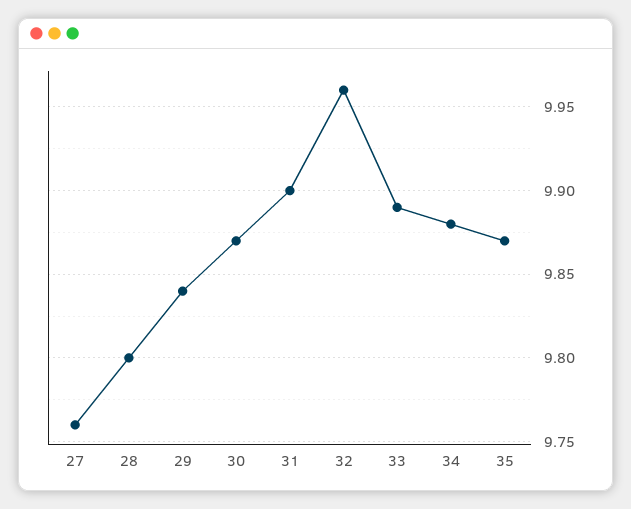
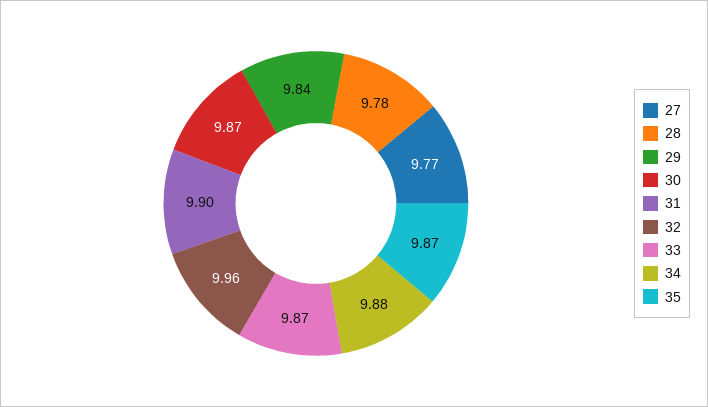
27: 9.76 -> 9.77
28: 9.8 -> 9.78
33: 9.89 -> 9.87

